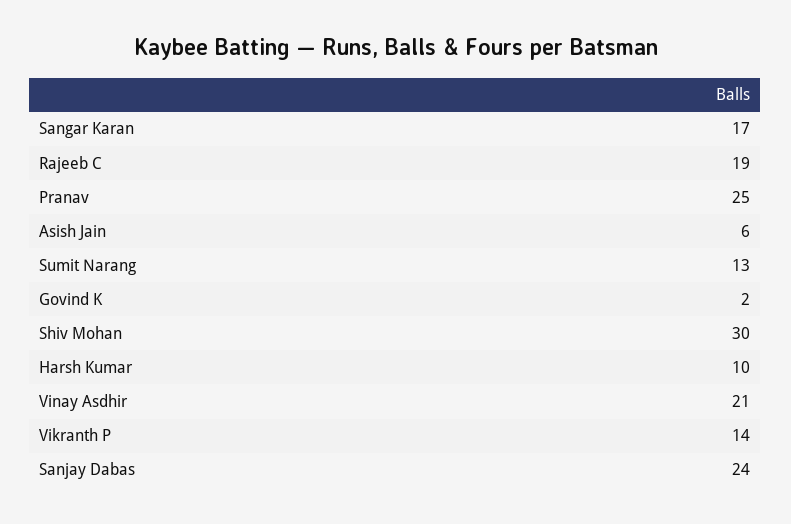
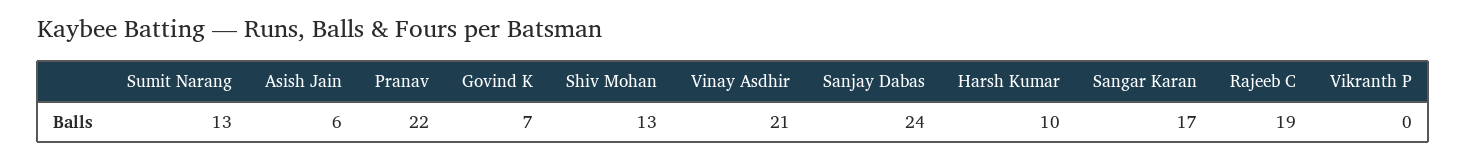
Pranav: 25 -> 22
Govind K: 2 -> 7
Shiv Mohan: 30 -> 13
Vikranth P: 14 -> 0

